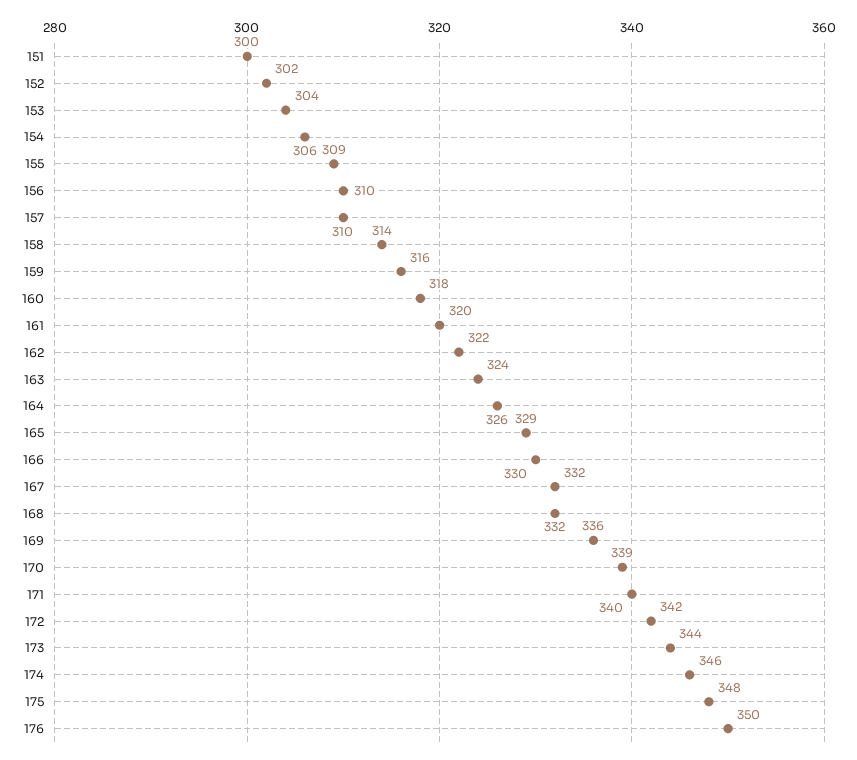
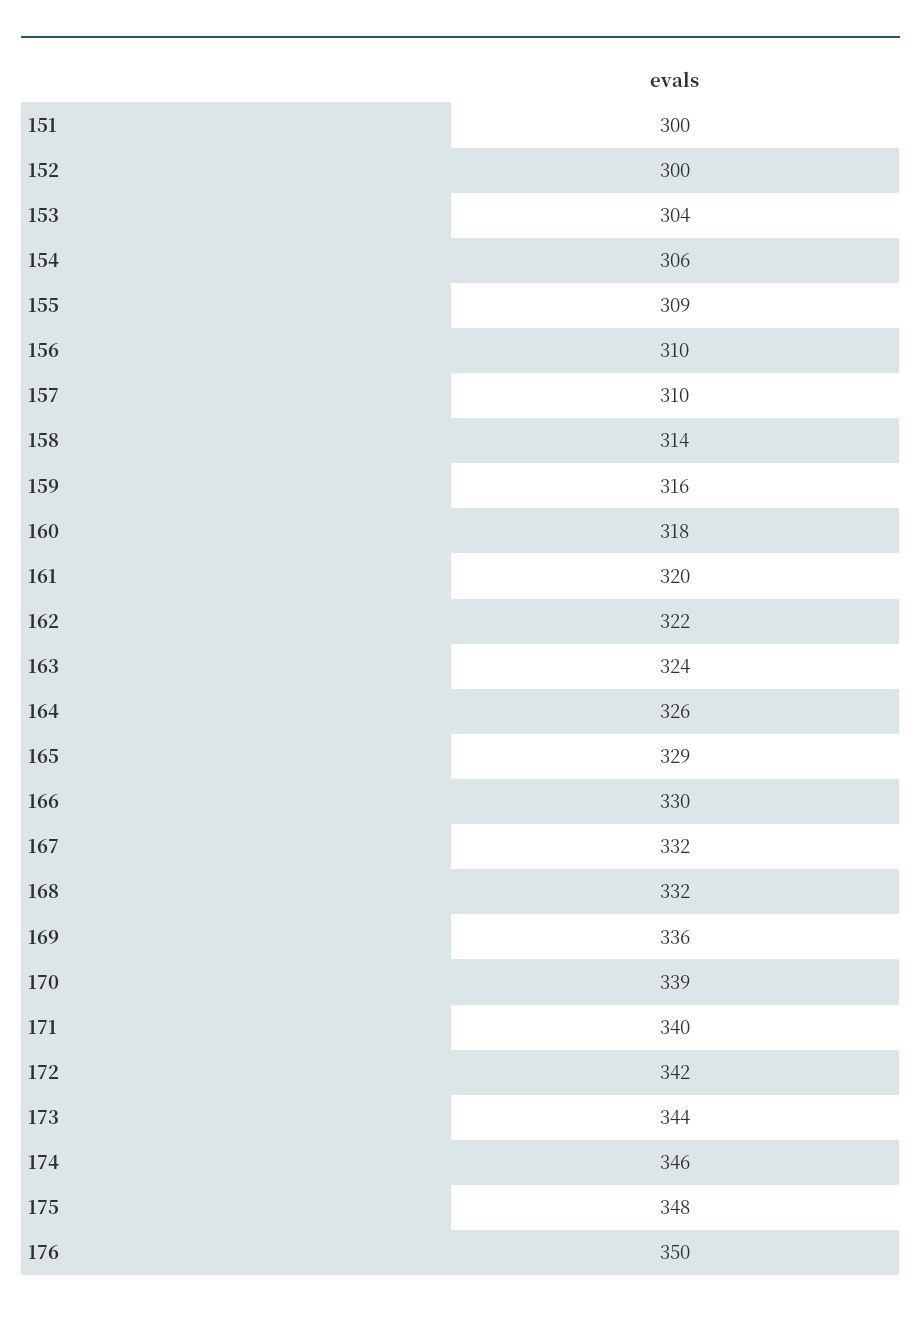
152: 302 -> 300

